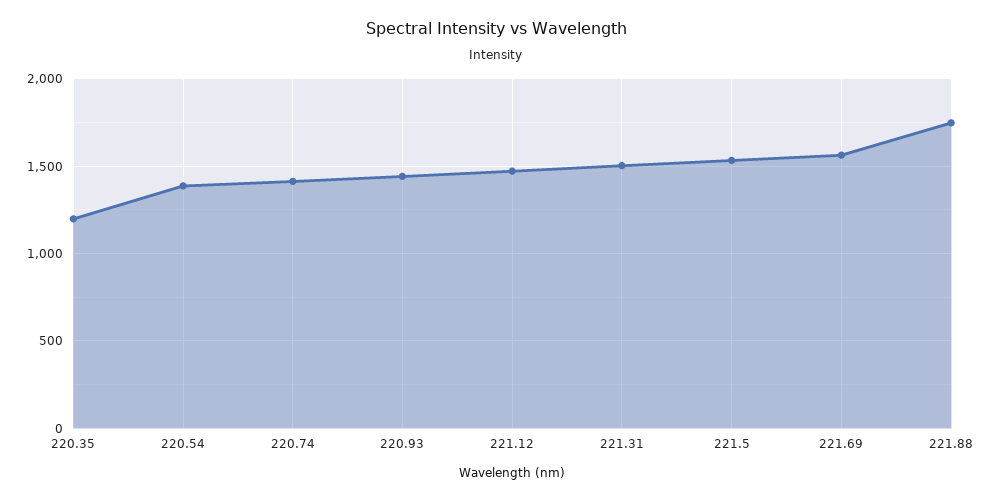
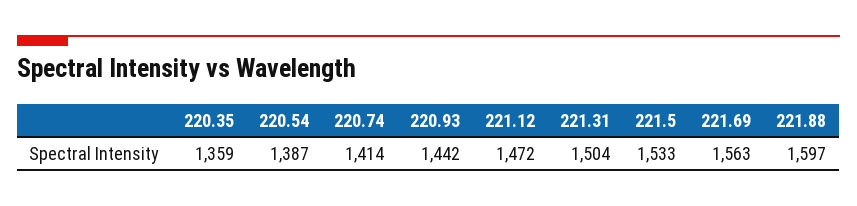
220.35: 1200 -> 1359
221.88: 1750 -> 1597

